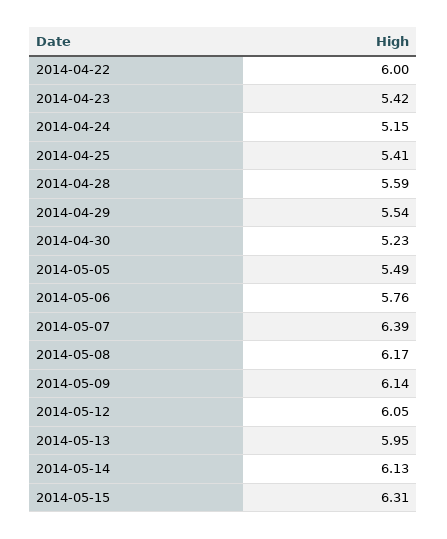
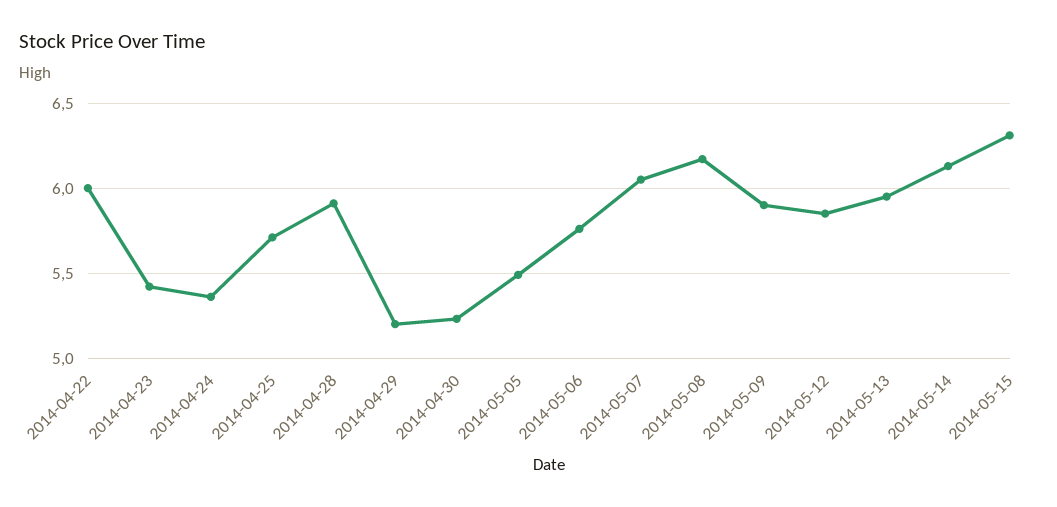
2014-04-24: 5.15 -> 5.35
2014-04-25: 5.41 -> 5.7
2014-04-28: 5.59 -> 5.9
2014-04-29: 5.54 -> 5.2
2014-05-07: 6.39 -> 6.05
2014-05-09: 6.14 -> 5.9
2014-05-12: 6.05 -> 5.85

